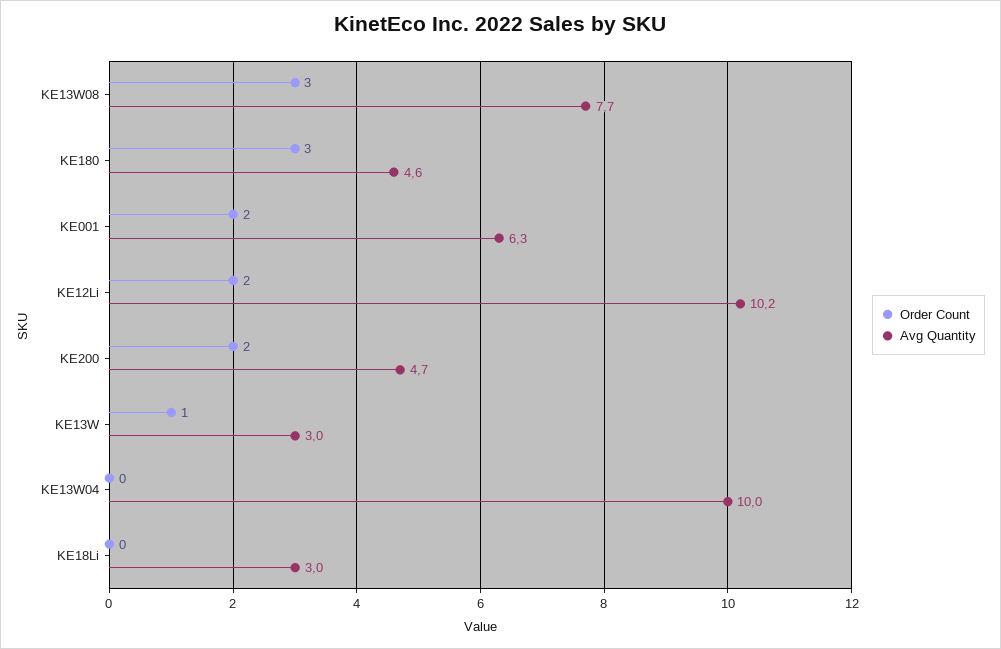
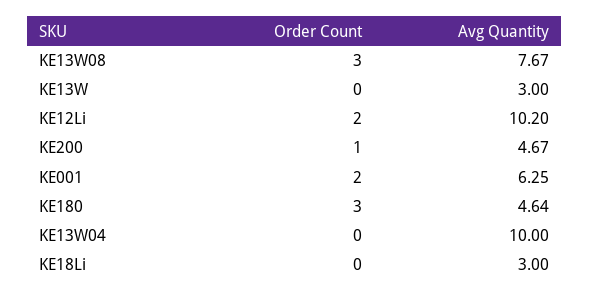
Order Count, KE200: 2 -> 1
Order Count, KE13W: 1 -> 0

